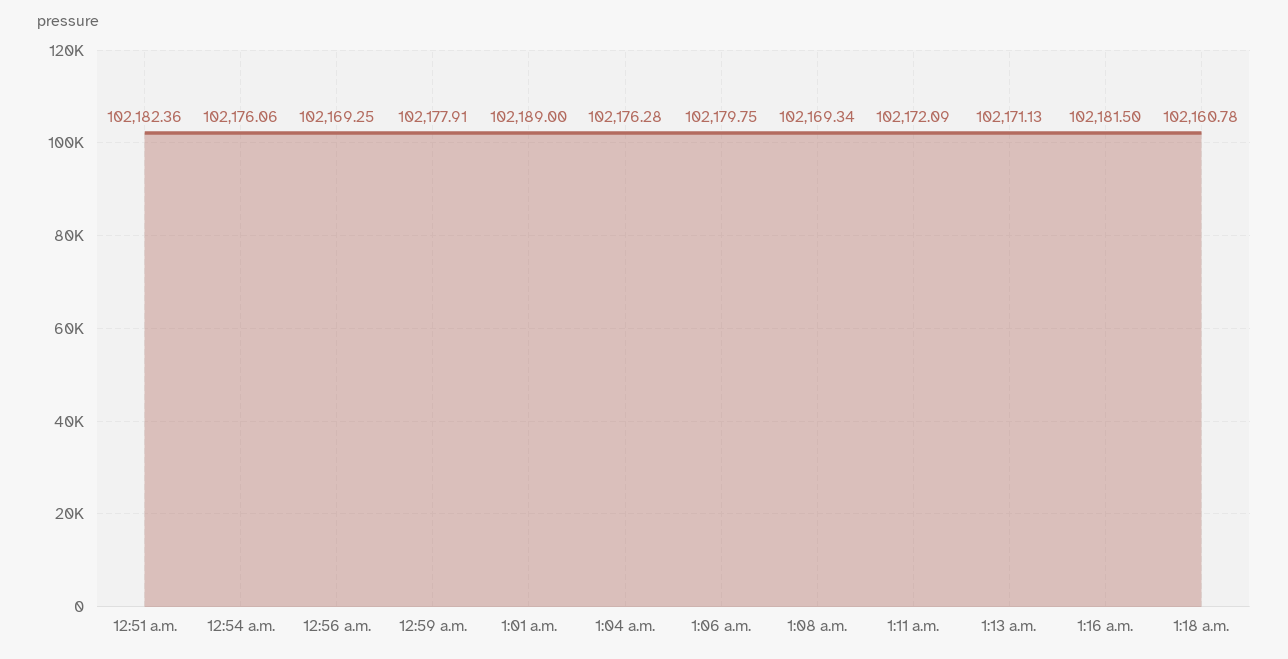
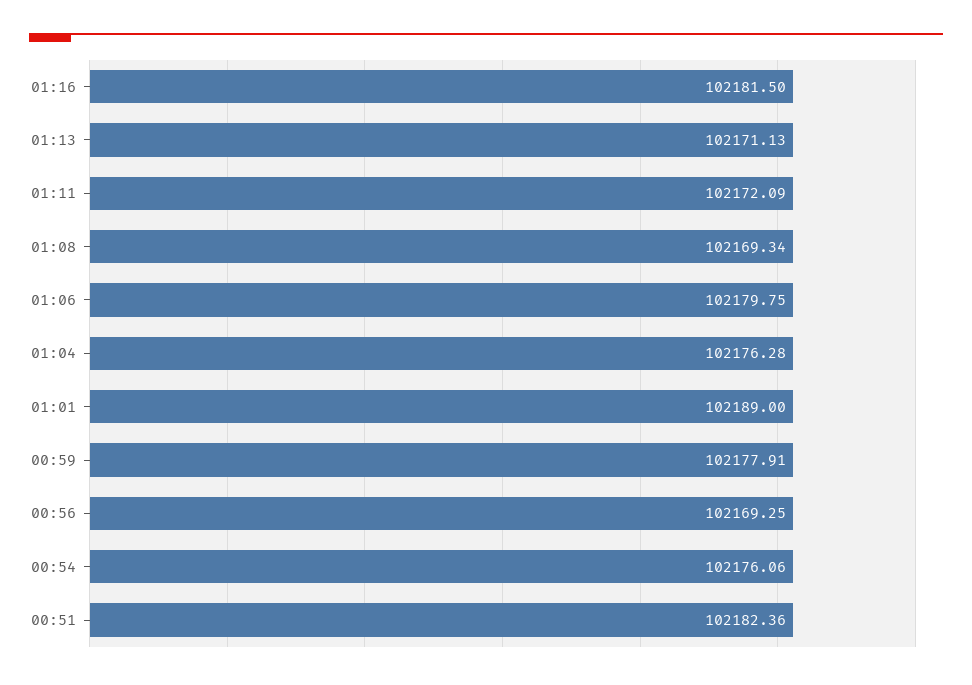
1:18 a.m.: 102160.78 -> none

